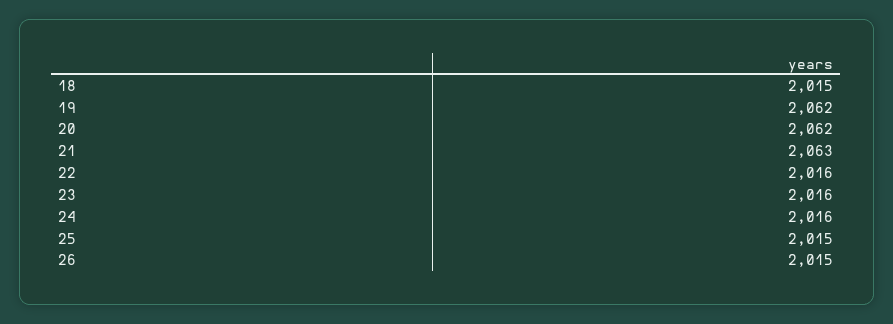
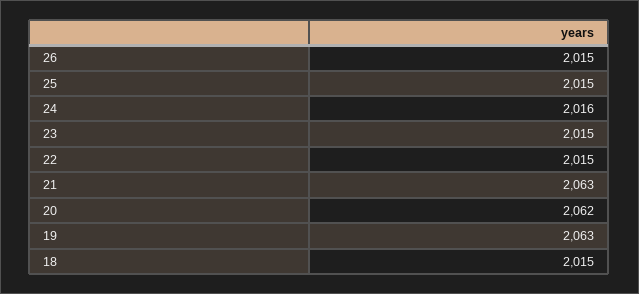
19: 2062 -> 2063
22: 2016 -> 2015
23: 2016 -> 2015

